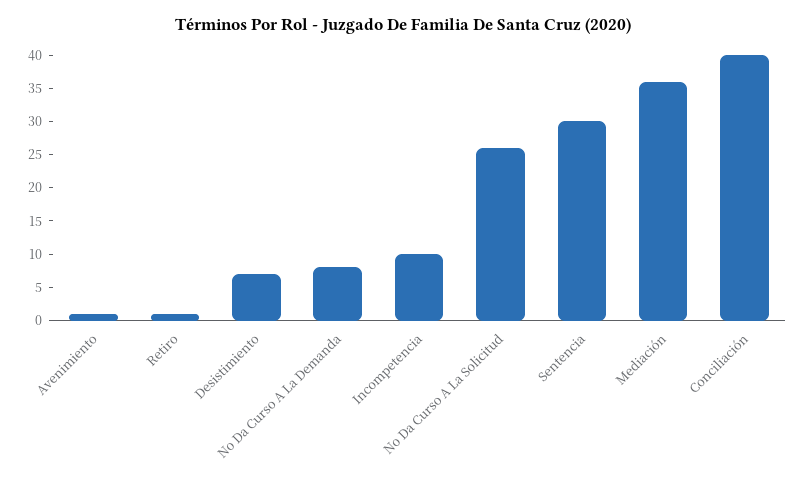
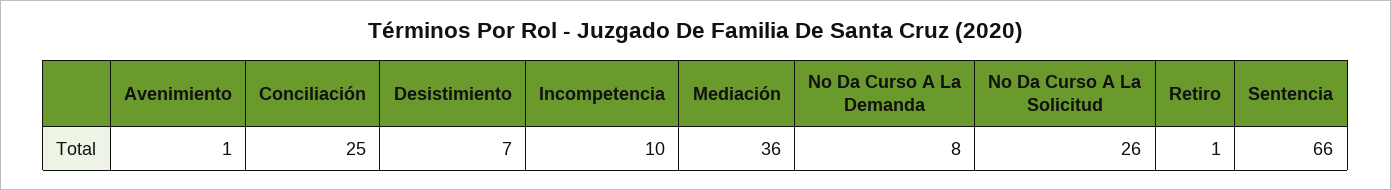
Sentencia: 30 -> 66
Conciliación: 40 -> 25

